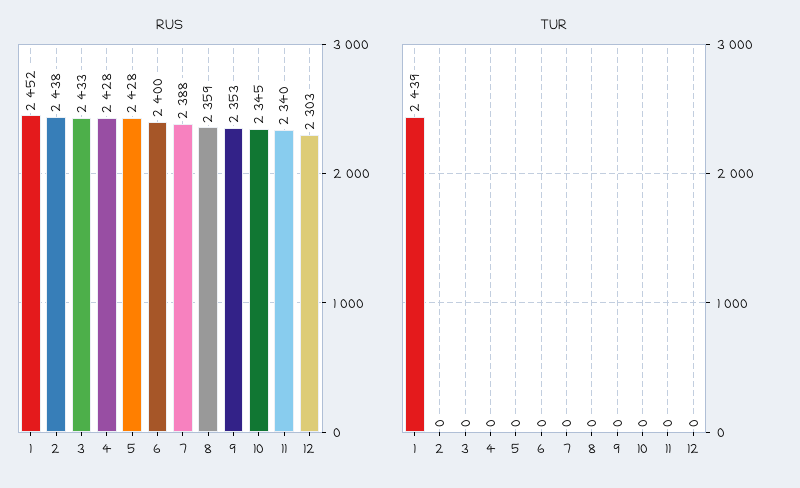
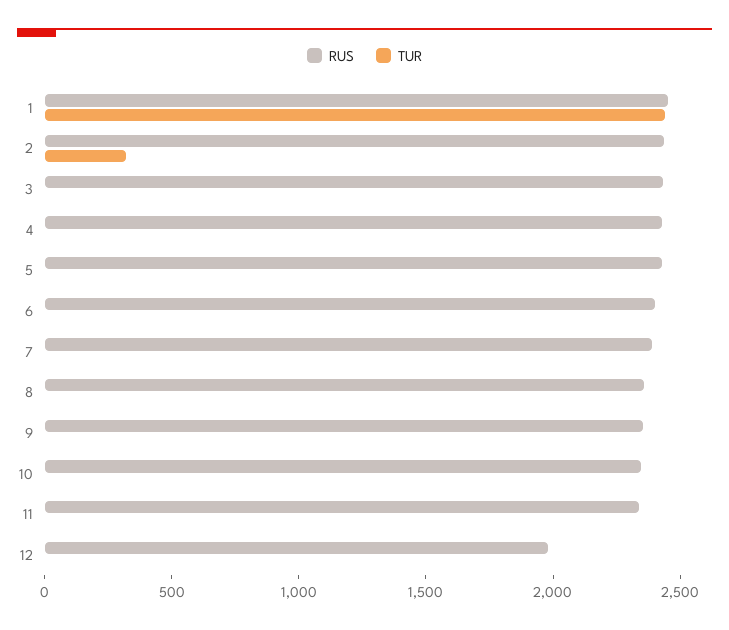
RUS, 12: 2303 -> 2000
TUR, 2: 0 -> 300

